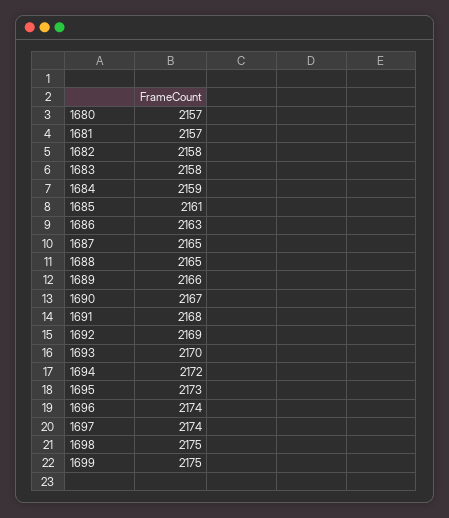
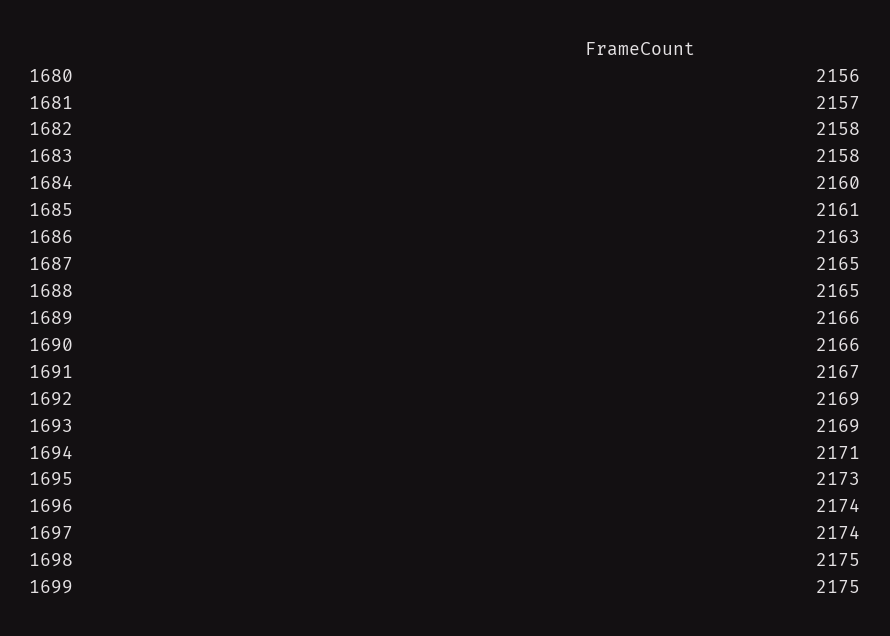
1680: 2157 -> 2156
1684: 2159 -> 2160
1690: 2167 -> 2166
1691: 2168 -> 2167
1693: 2170 -> 2169
1694: 2172 -> 2171

